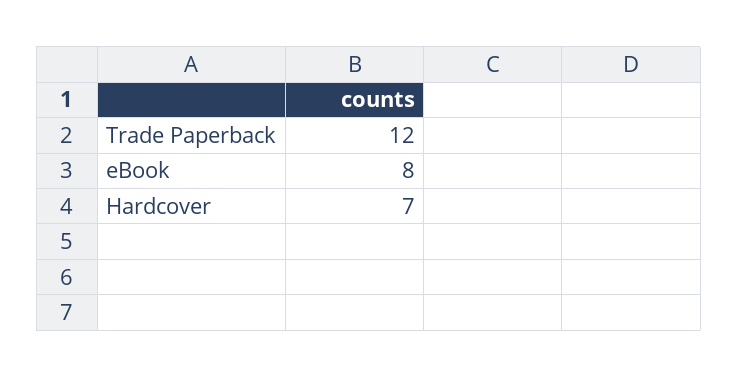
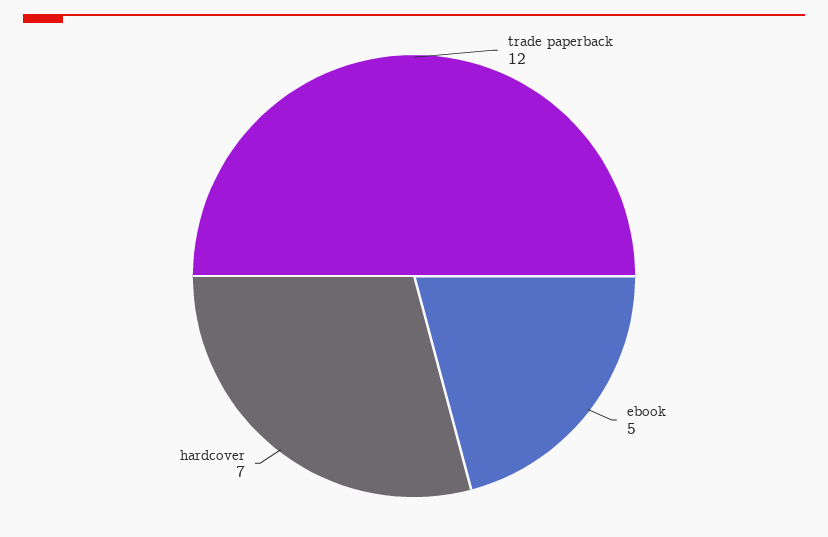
eBook: 8 -> 5

